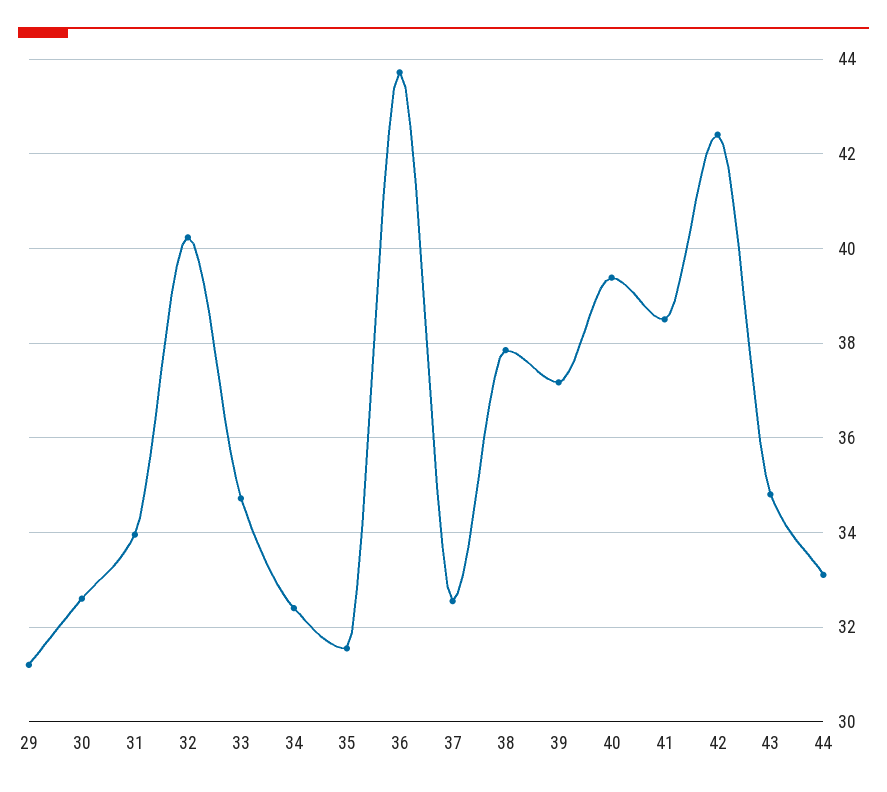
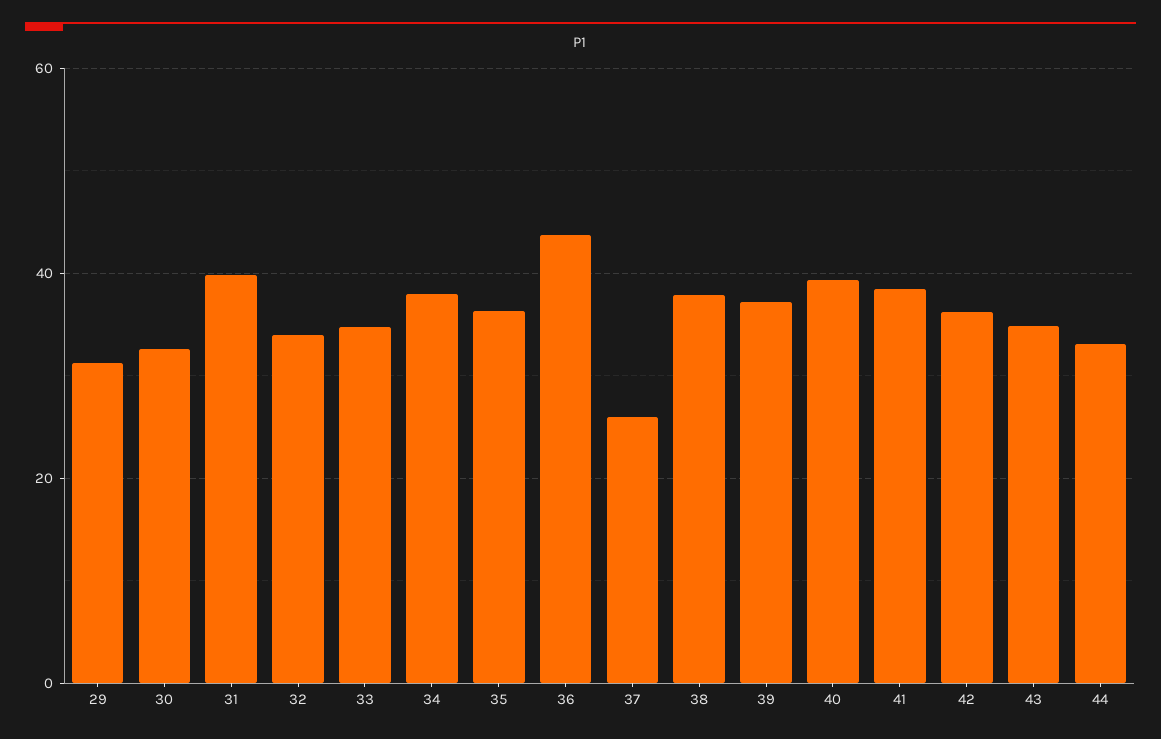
31: 34 -> 40
32: 40.2 -> 34
34: 32.4 -> 38
35: 31.6 -> 36
37: 32.6 -> 26
42: 42.4 -> 36

